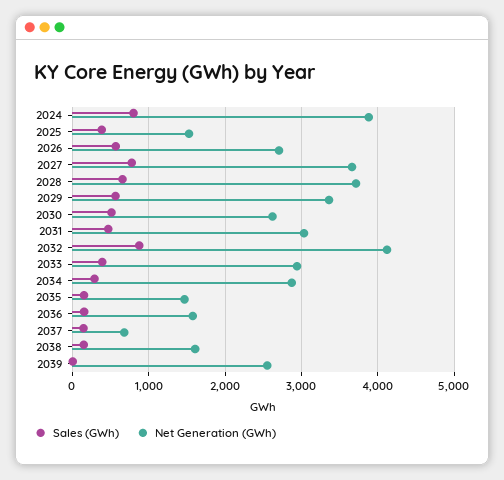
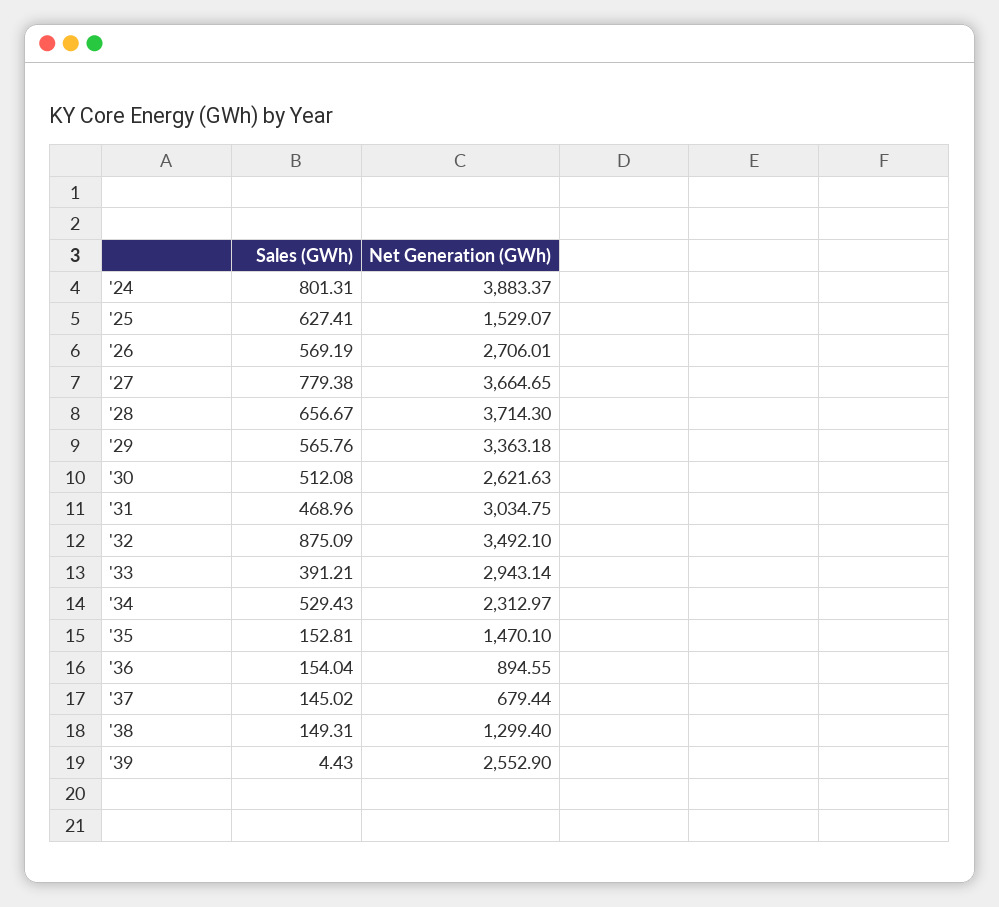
Sales (GWh), 2025: 400 -> 627.41
Net Generation (GWh), 2032: 4100 -> 3492.1
Sales (GWh), 2034: 300 -> 529.43
Net Generation (GWh), 2034: 2900 -> 2312.97
Net Generation (GWh), 2036: 1600 -> 894.55
Net Generation (GWh), 2038: 1600 -> 1299.4

